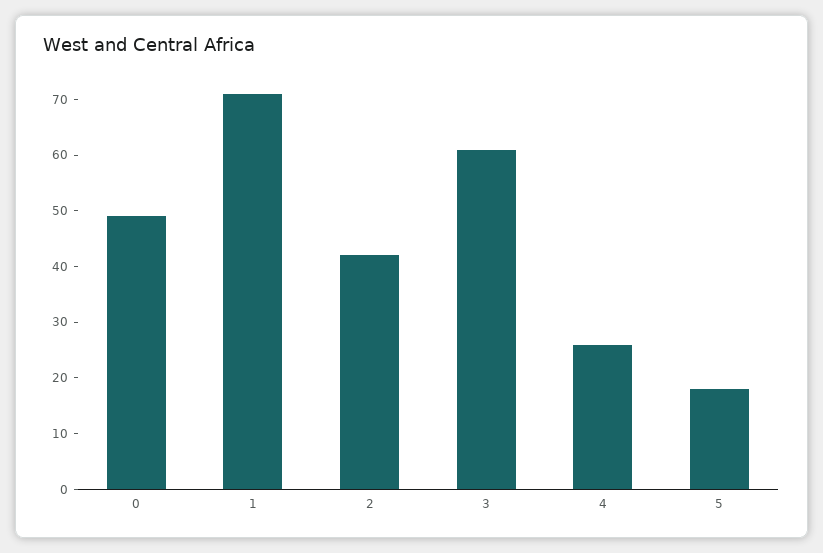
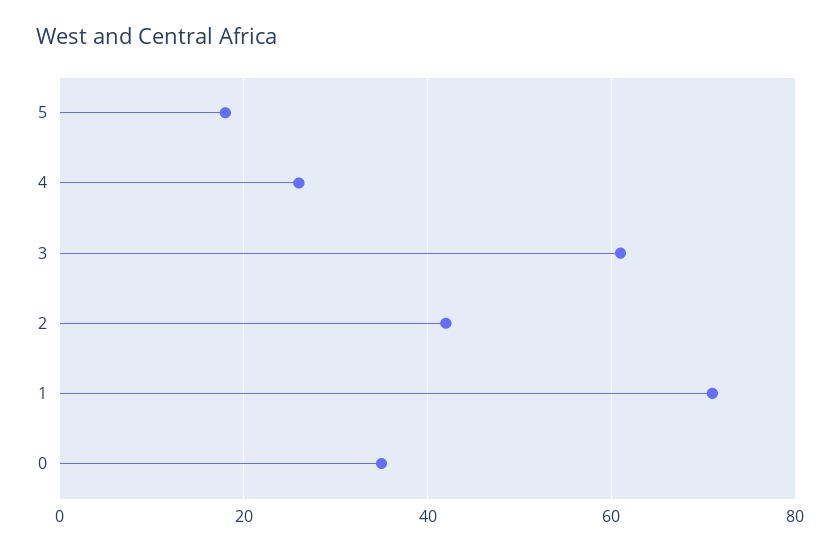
0: 50 -> 35

